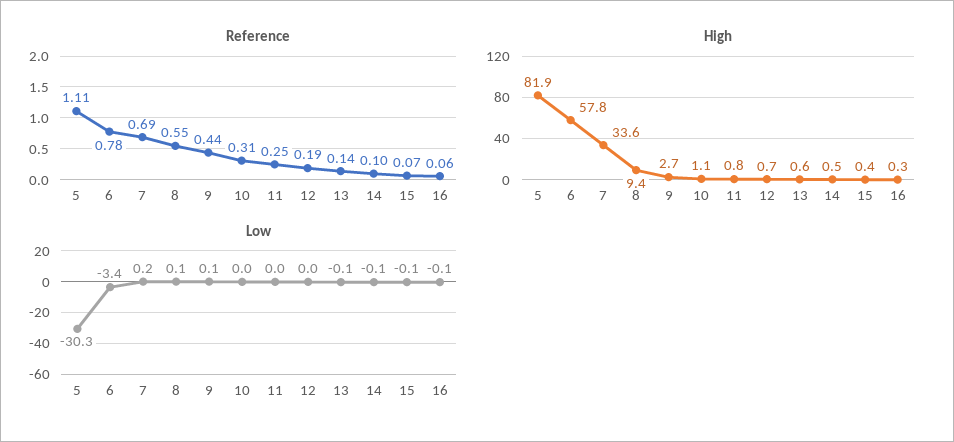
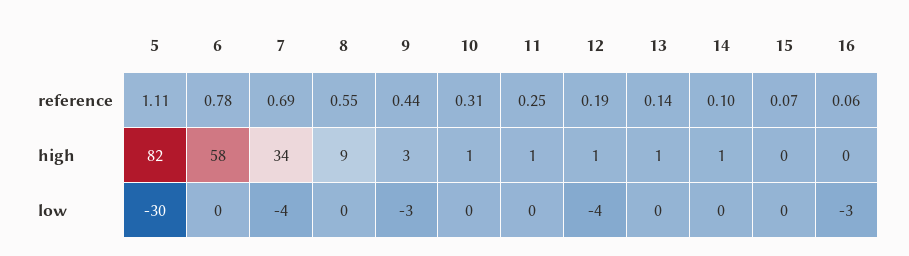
Low, 6: -3.4 -> 0
Low, 7: 0.2 -> -4
Low, 9: 0.1 -> -3
Low, 12: 0 -> -4
Low, 16: -0.1 -> -3

